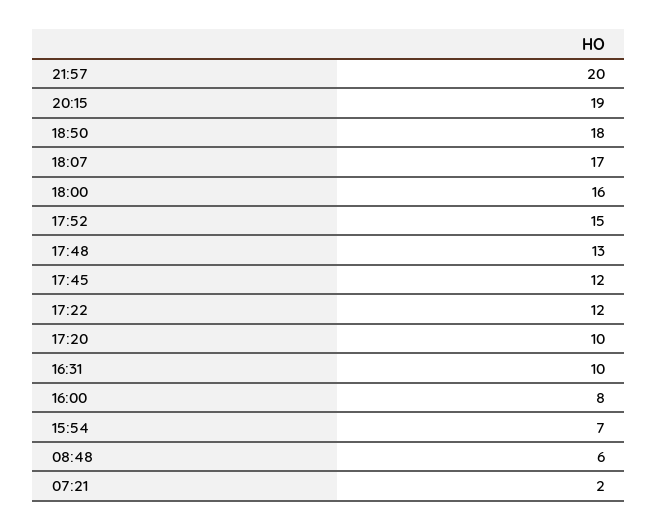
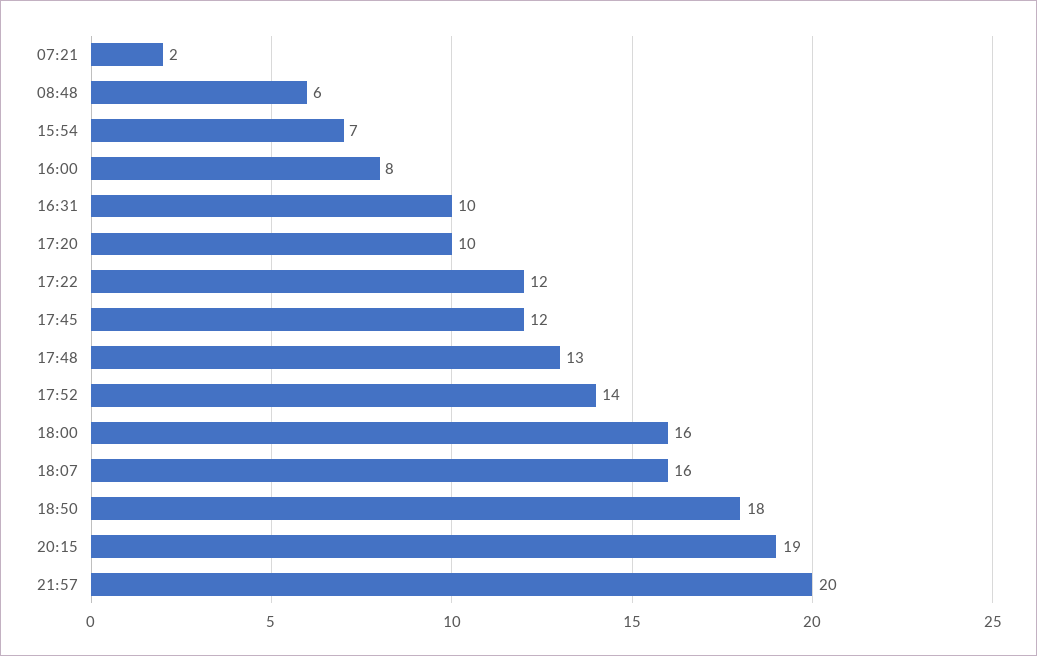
18:07: 17 -> 16
17:52: 15 -> 14

